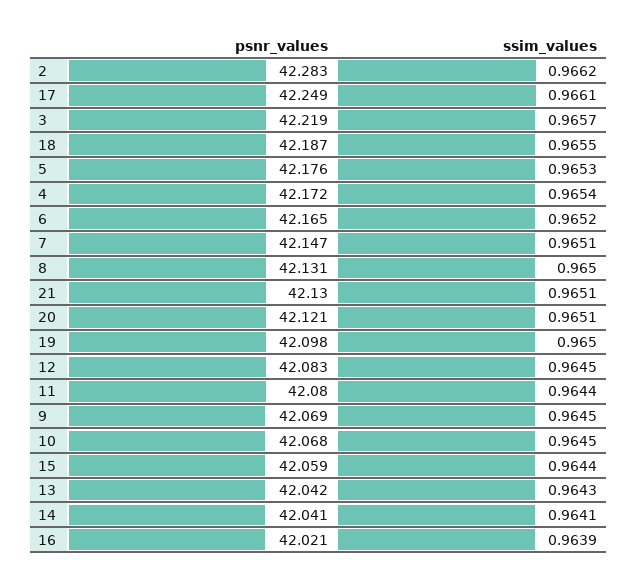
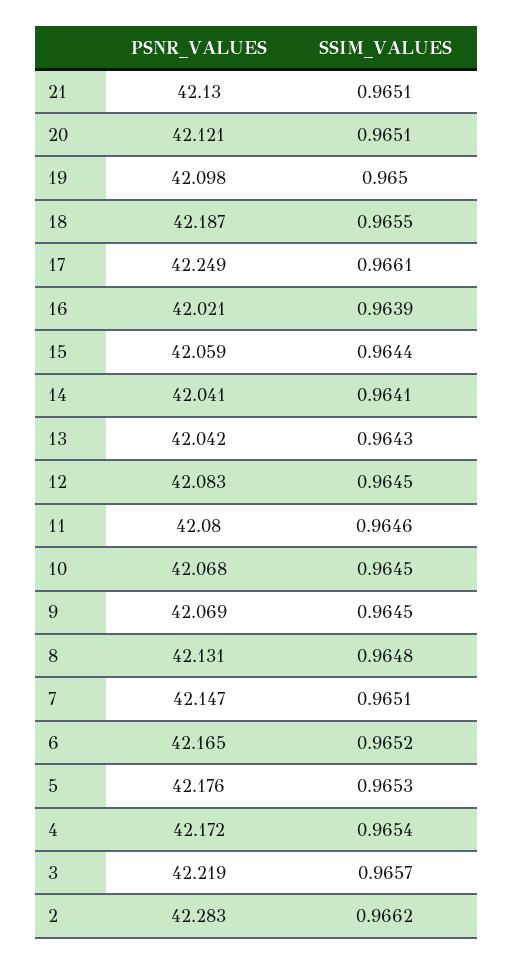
ssim_values, 8: 0.965 -> 0.9648
ssim_values, 11: 0.9644 -> 0.9646

